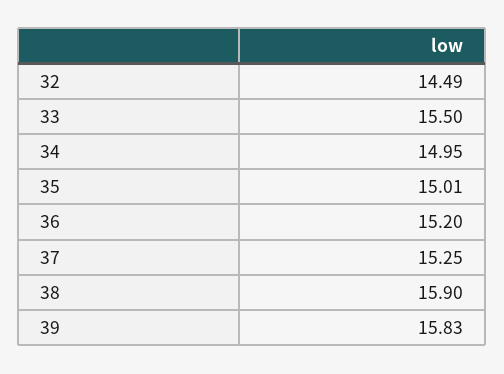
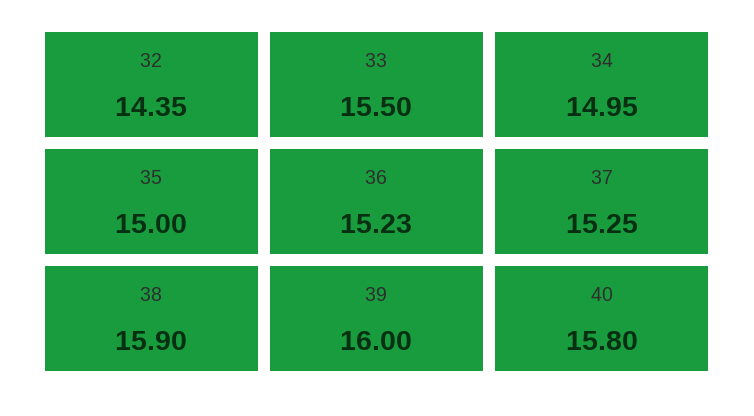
32: 14.49 -> 14.35
35: 15.01 -> 15
36: 15.2 -> 15.23
39: 15.83 -> 16
40: none -> 15.8

